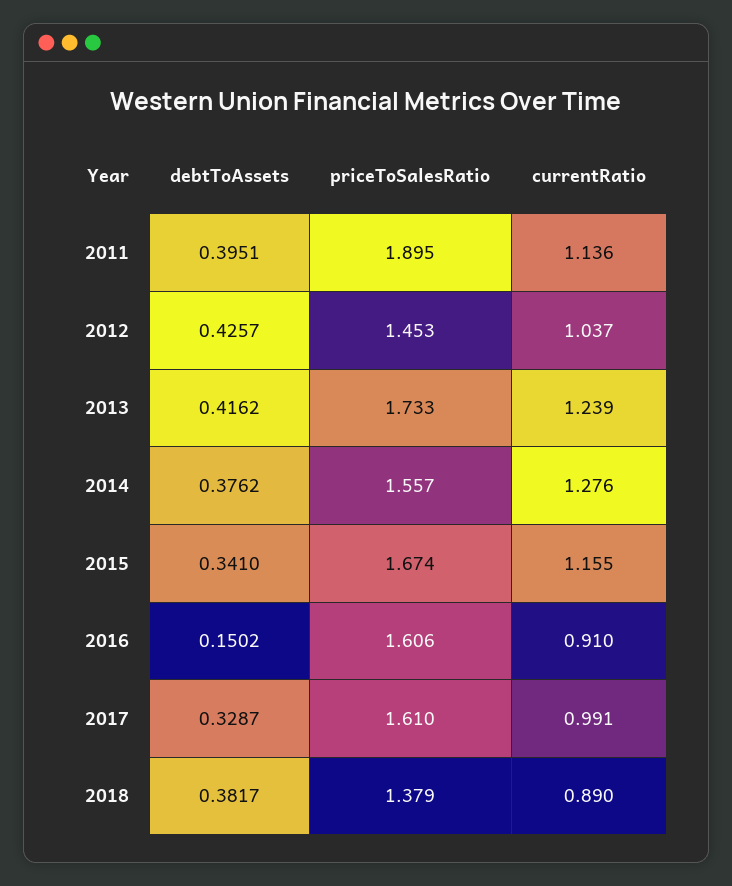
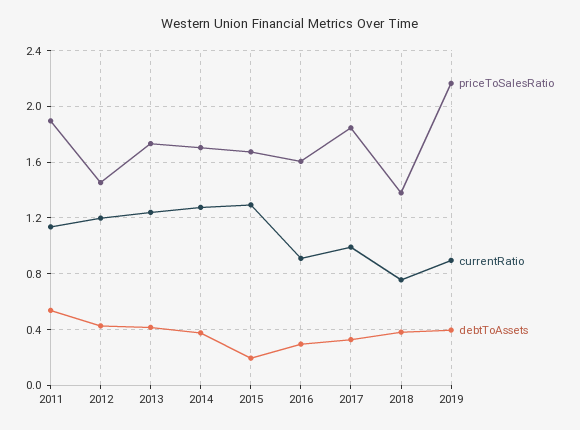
debtToAssets, 2011: 0.3951 -> 0.55
currentRatio, 2012: 1.037 -> 1.2
priceToSalesRatio, 2014: 1.557 -> 1.7
debtToAssets, 2015: 0.341 -> 0.2
currentRatio, 2015: 1.155 -> 1.3
debtToAssets, 2016: 0.1502 -> 0.3
priceToSalesRatio, 2017: 1.61 -> 1.85
currentRatio, 2018: 0.89 -> 0.75
priceToSalesRatio, 2019: none -> 2.15
currentRatio, 2019: none -> 0.9
debtToAssets, 2019: none -> 0.4

